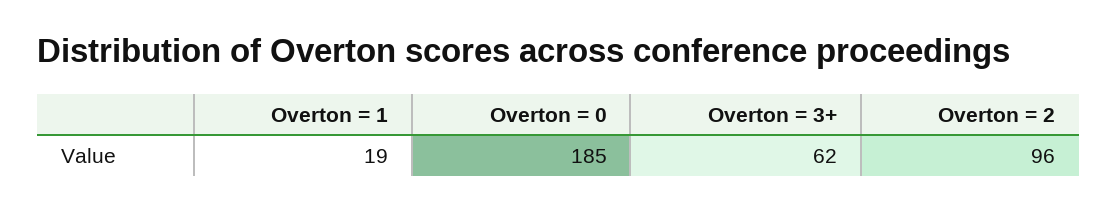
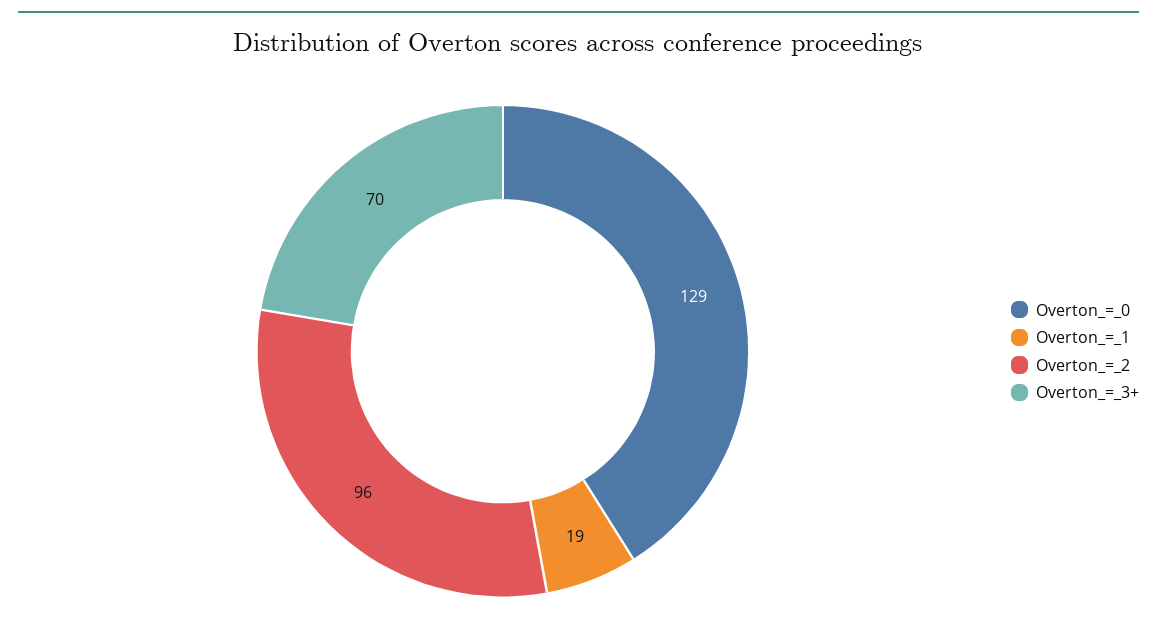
Overton = 0: 185 -> 129
Overton = 3+: 62 -> 70

